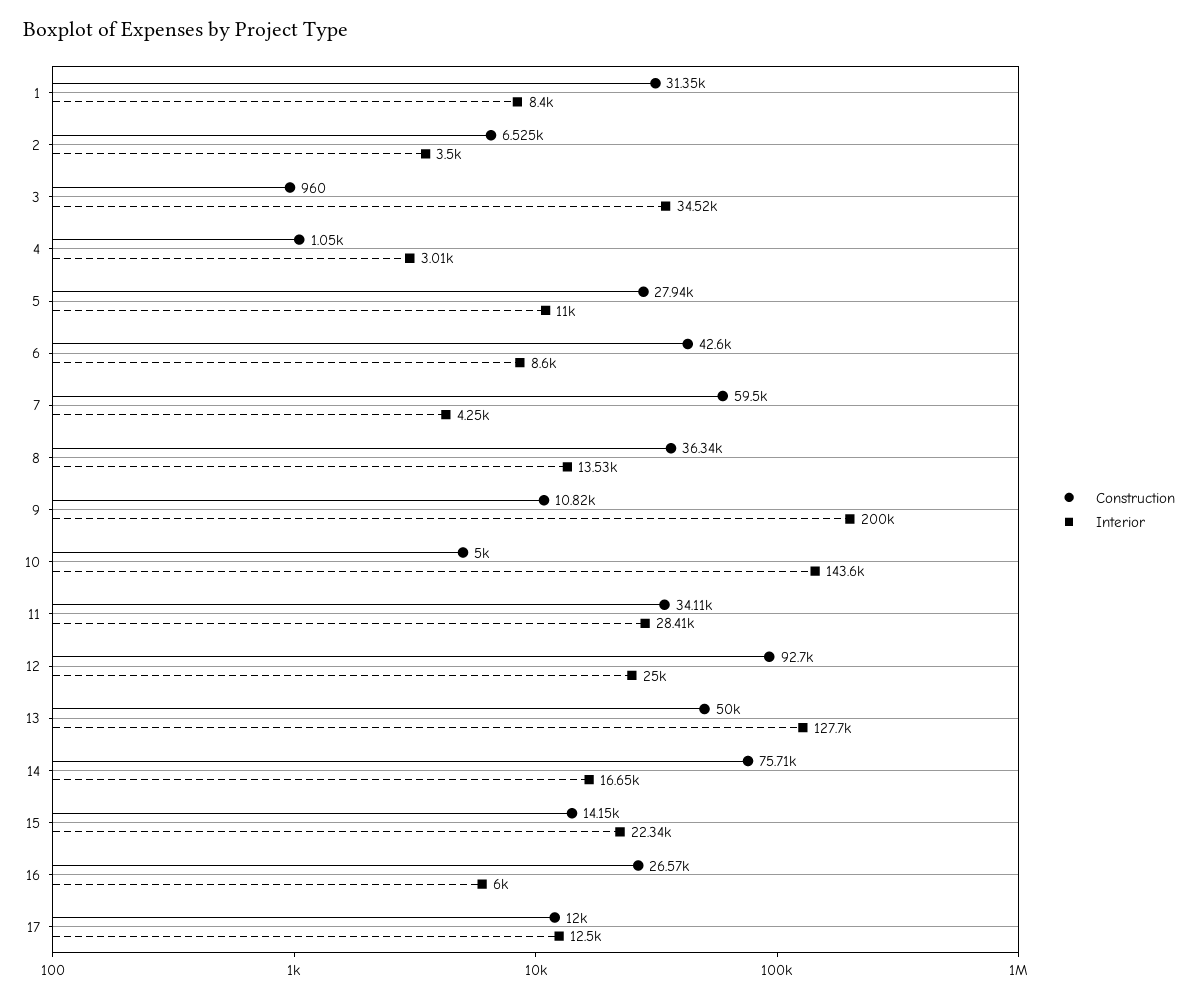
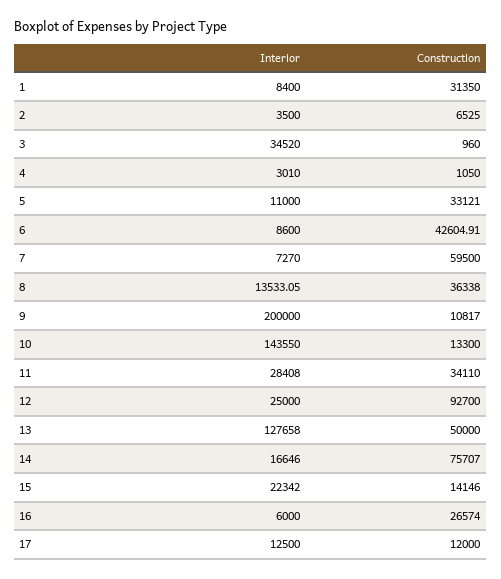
Construction, 5: 27940 -> 33121
Interior, 7: 4250 -> 7270
Construction, 10: 5000 -> 13300

